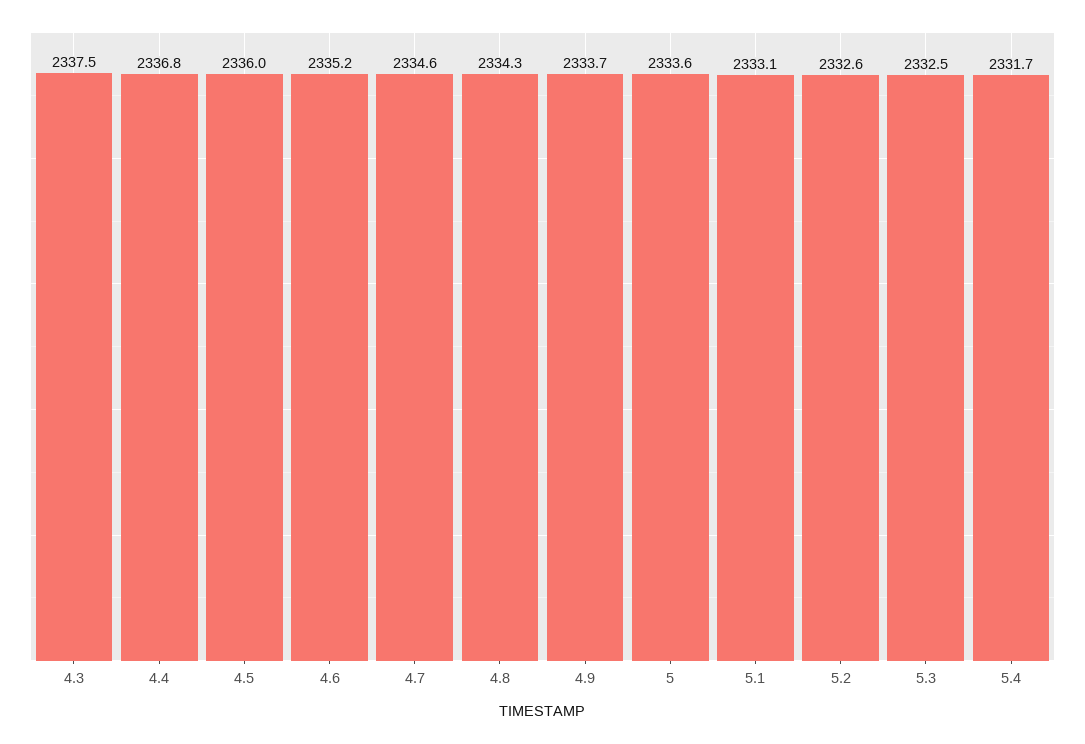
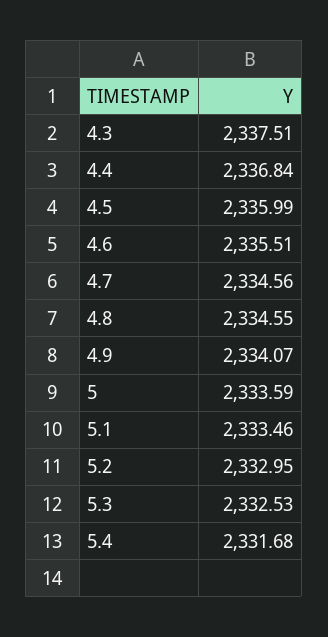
4.6: 2335.2 -> 2335.51
4.8: 2334.3 -> 2334.55
4.9: 2333.7 -> 2334.07
5.1: 2333.1 -> 2333.46
5.2: 2332.6 -> 2332.95

